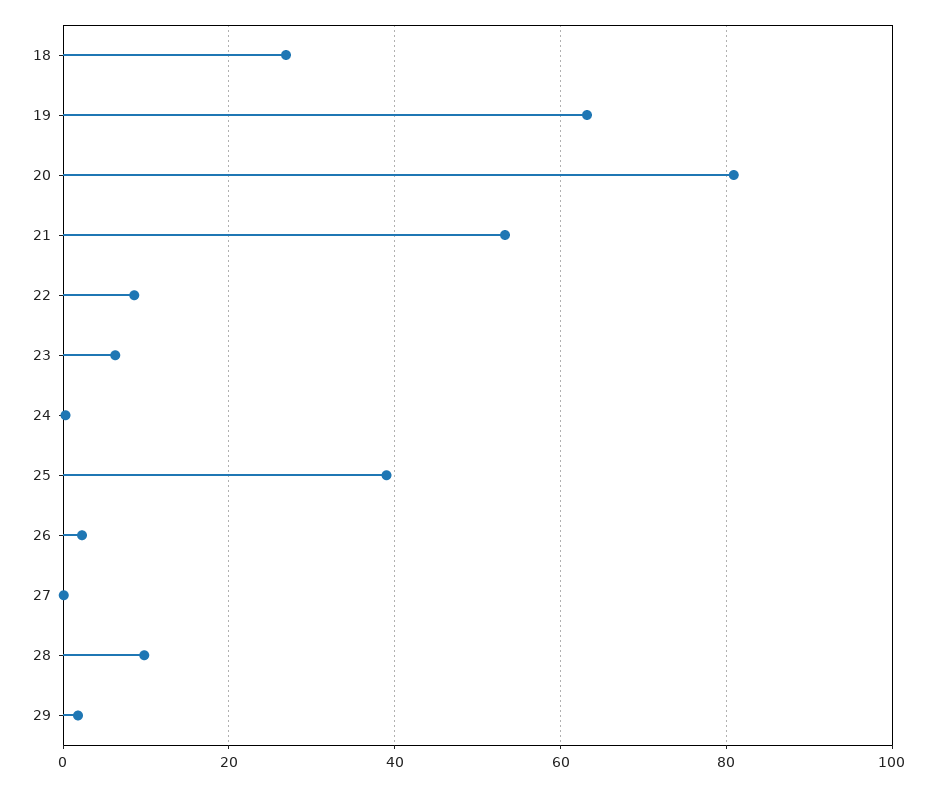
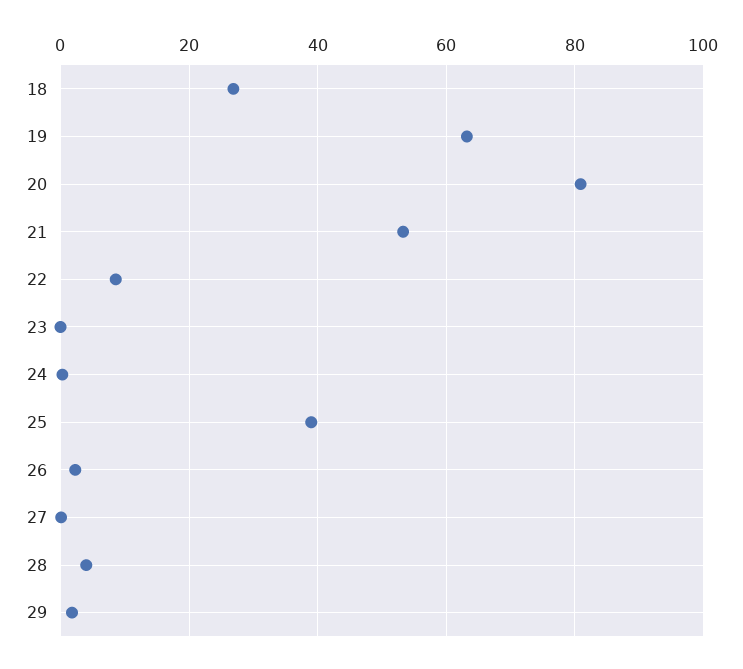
23: 6 -> 0
28: 10 -> 4

